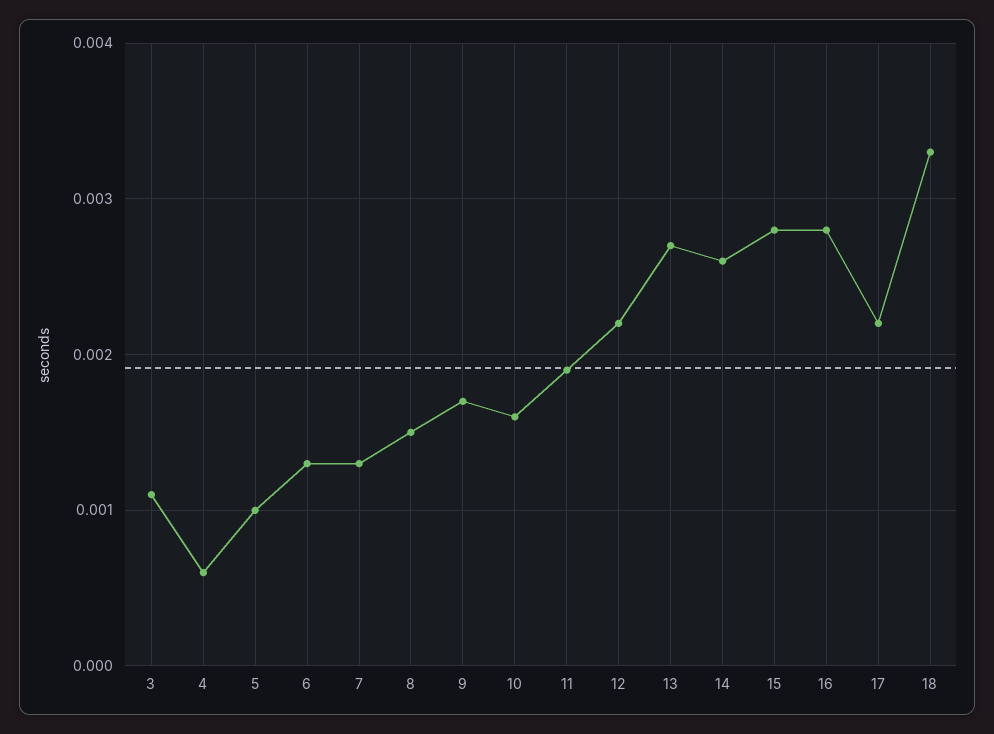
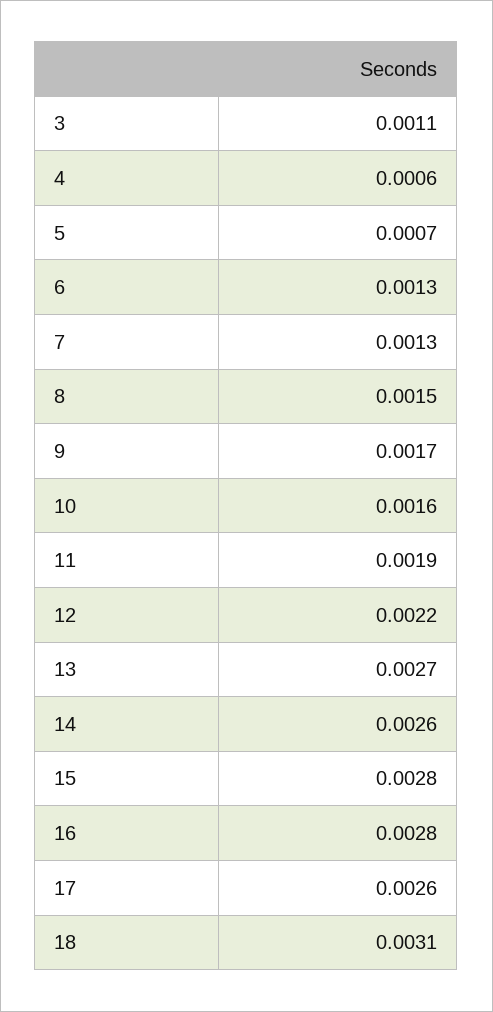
5: 0.001 -> 0.0007
17: 0.0022 -> 0.0026
18: 0.0033 -> 0.0031

